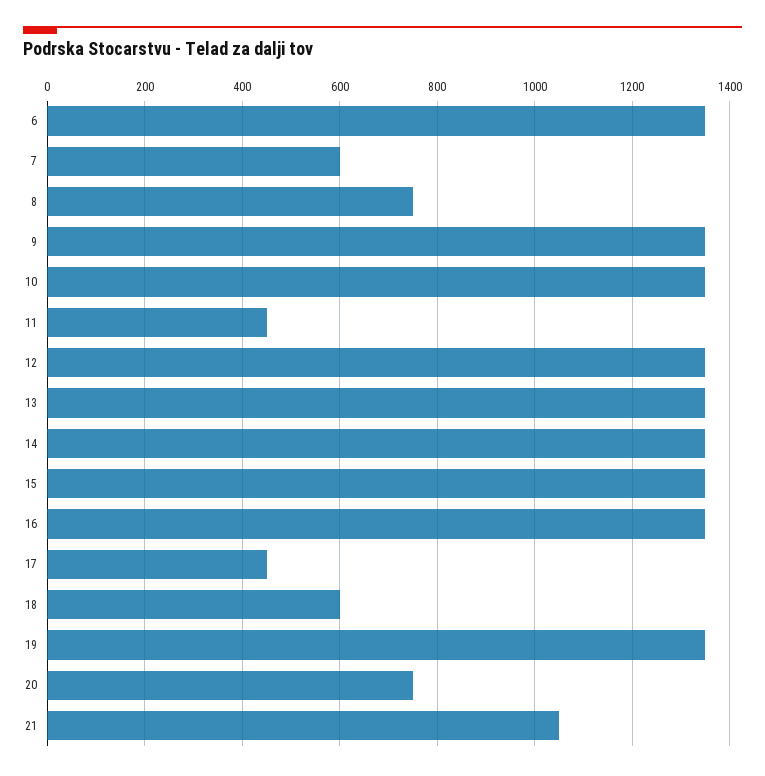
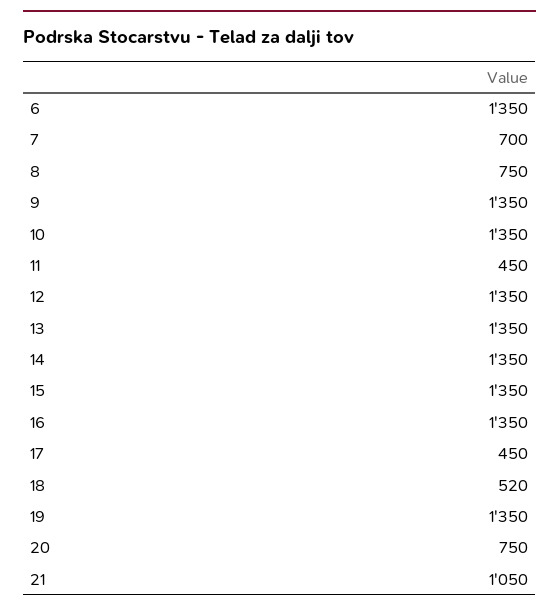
7: 600 -> 700
18: 600 -> 520

